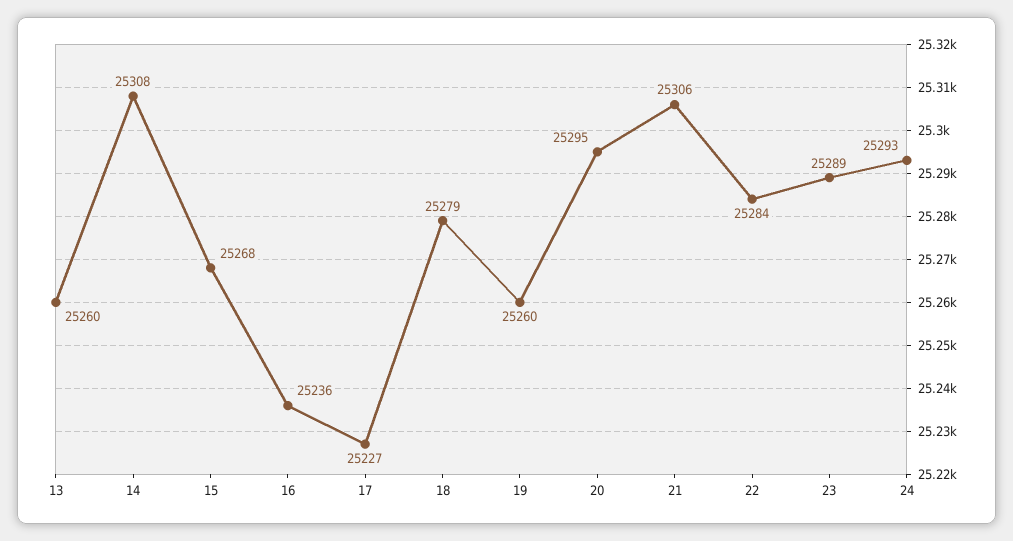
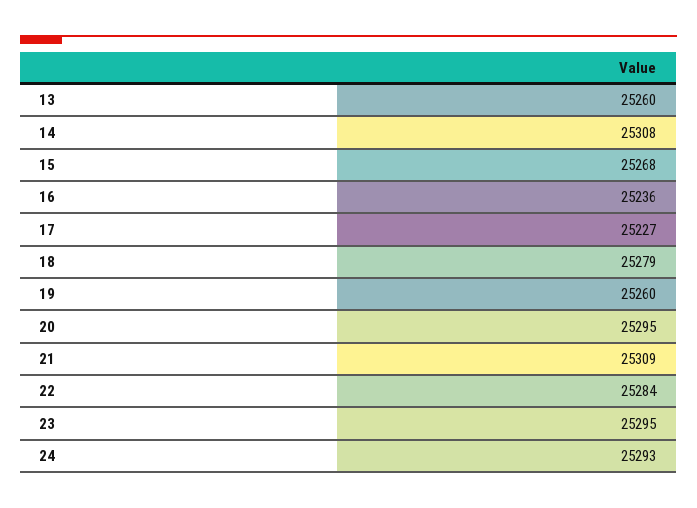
21: 25306 -> 25309
23: 25289 -> 25295

